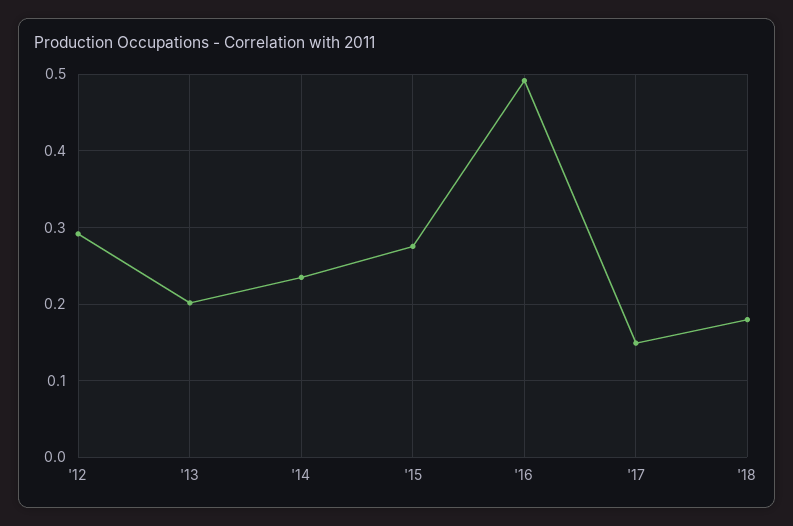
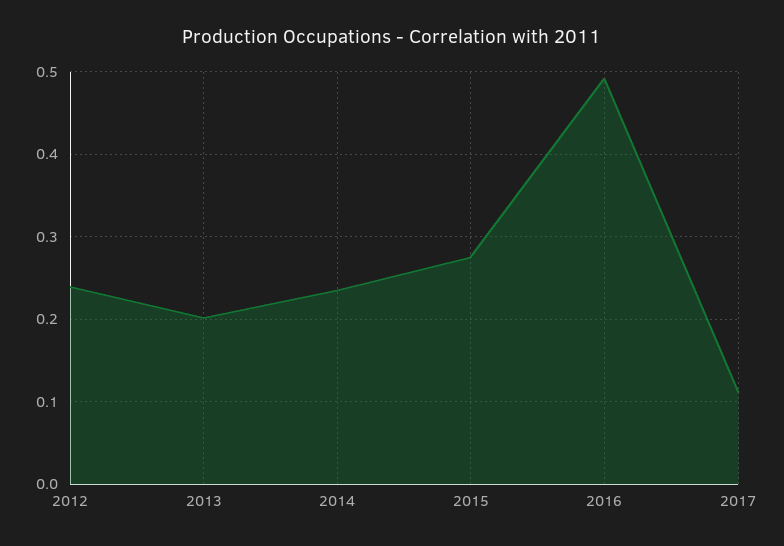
'12: 0.29 -> 0.24
'17: 0.15 -> 0.11
'18: 0.18 -> none

